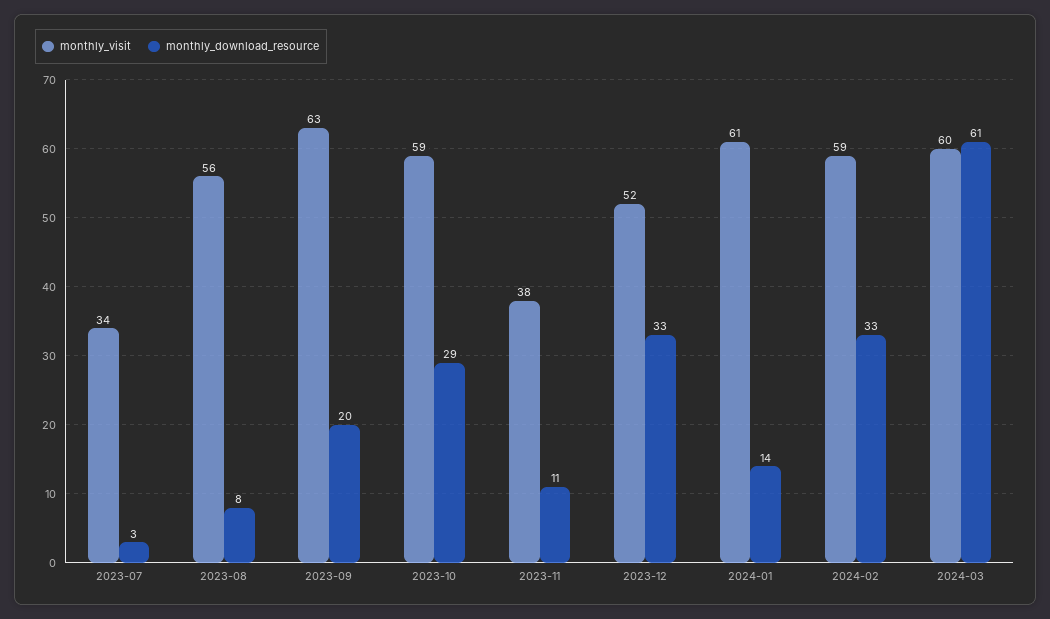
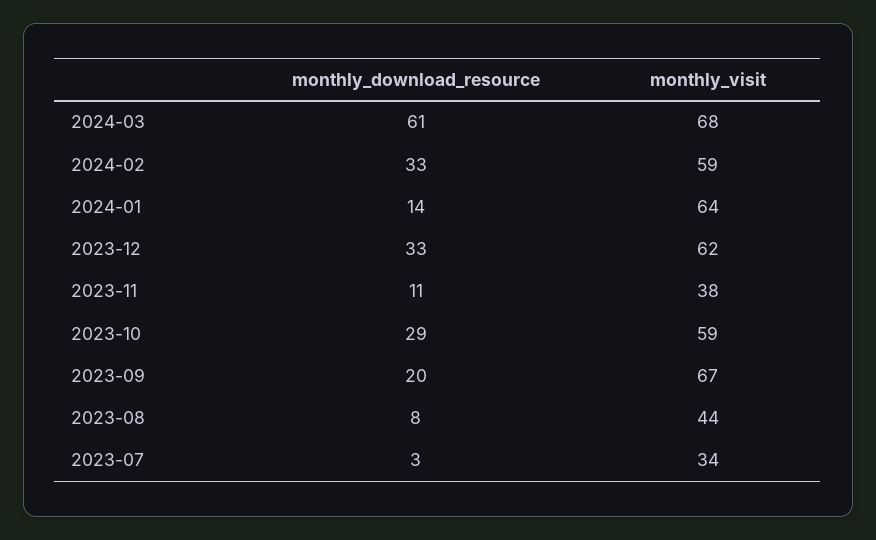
monthly_visit, 2023-08: 56 -> 44
monthly_visit, 2023-09: 63 -> 67
monthly_visit, 2023-12: 52 -> 62
monthly_visit, 2024-01: 61 -> 64
monthly_visit, 2024-03: 60 -> 68

